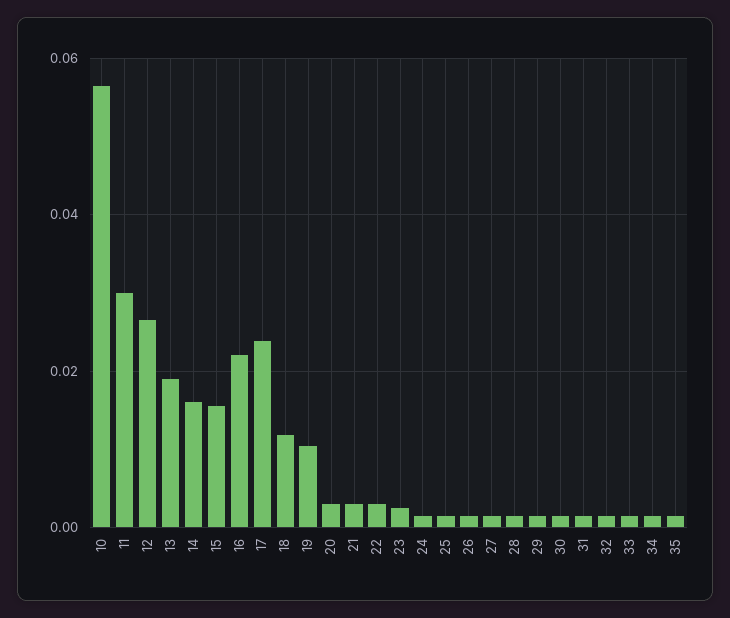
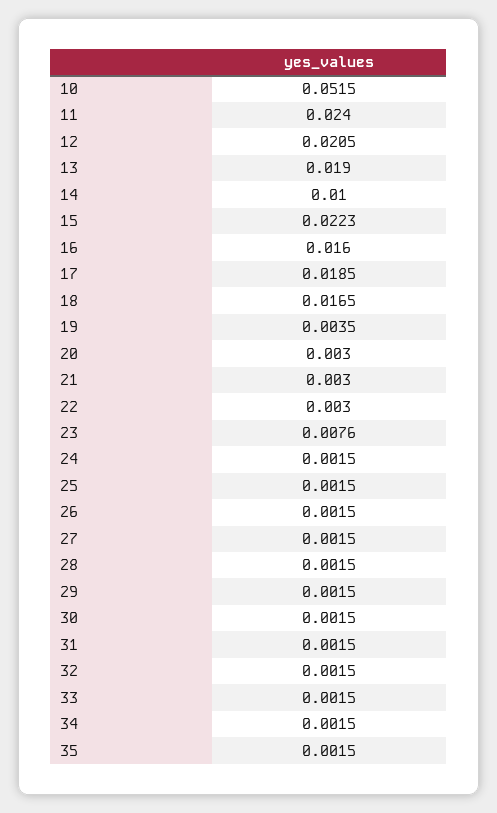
10: 0.056 -> 0.0515
11: 0.03 -> 0.024
12: 0.026 -> 0.0205
14: 0.016 -> 0.01
15: 0.016 -> 0.0223
16: 0.022 -> 0.016
17: 0.024 -> 0.0185
18: 0.012 -> 0.0165
19: 0.01 -> 0.0035
23: 0.002 -> 0.0076

